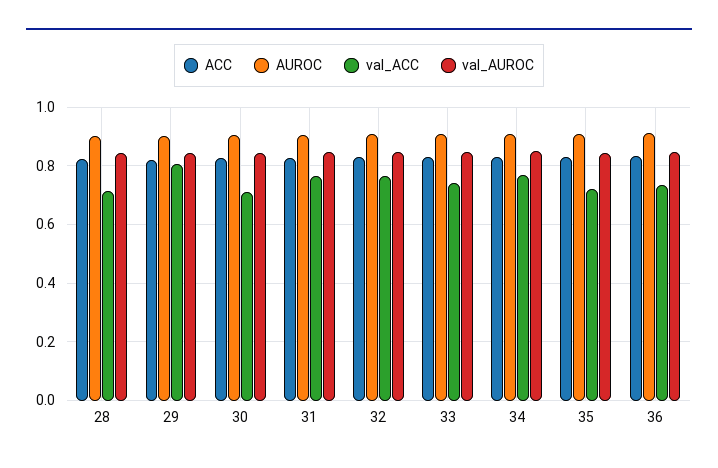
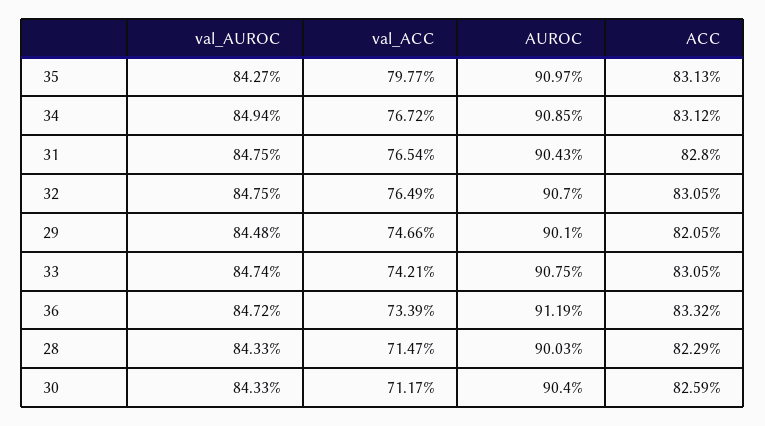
val_ACC, 29: 0.8 -> 0.7466
val_ACC, 35: 0.725 -> 0.7977

